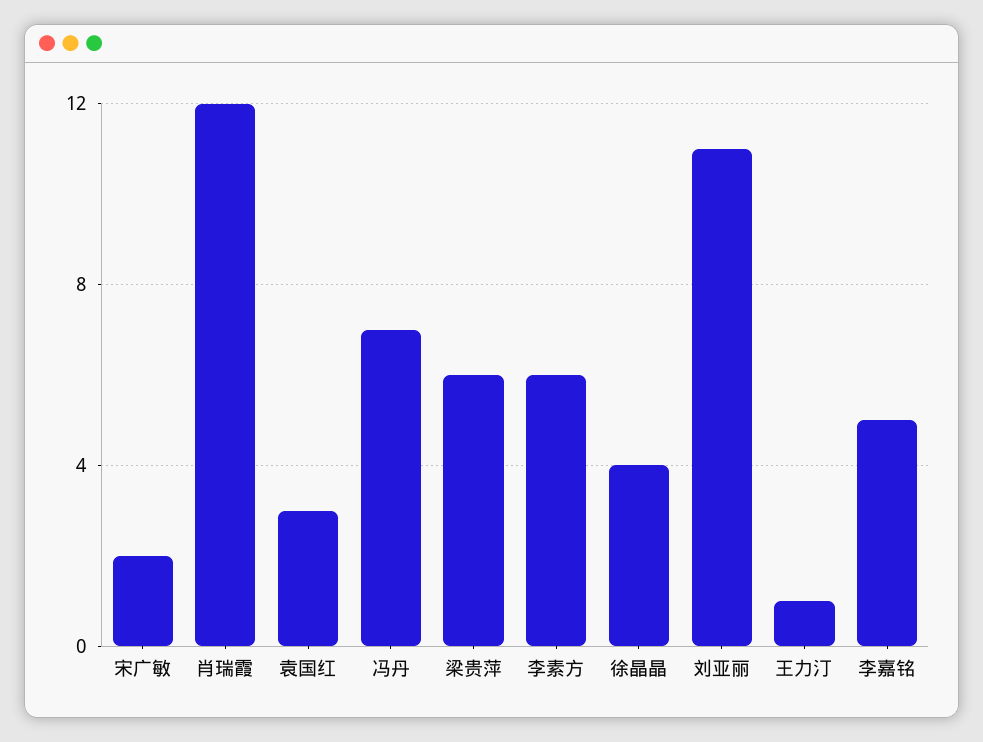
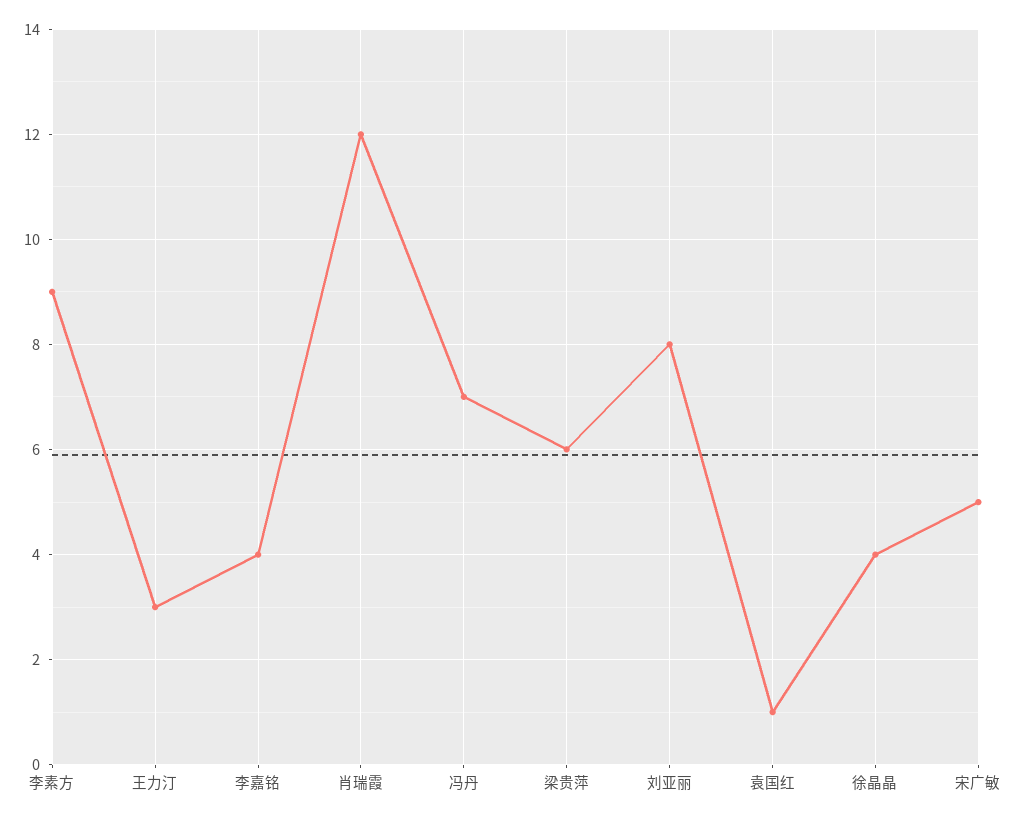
宋广敏: 2 -> 5
袁国红: 3 -> 1
李素方: 6 -> 9
刘亚丽: 11 -> 8
王力汀: 1 -> 3
李嘉铭: 5 -> 4

